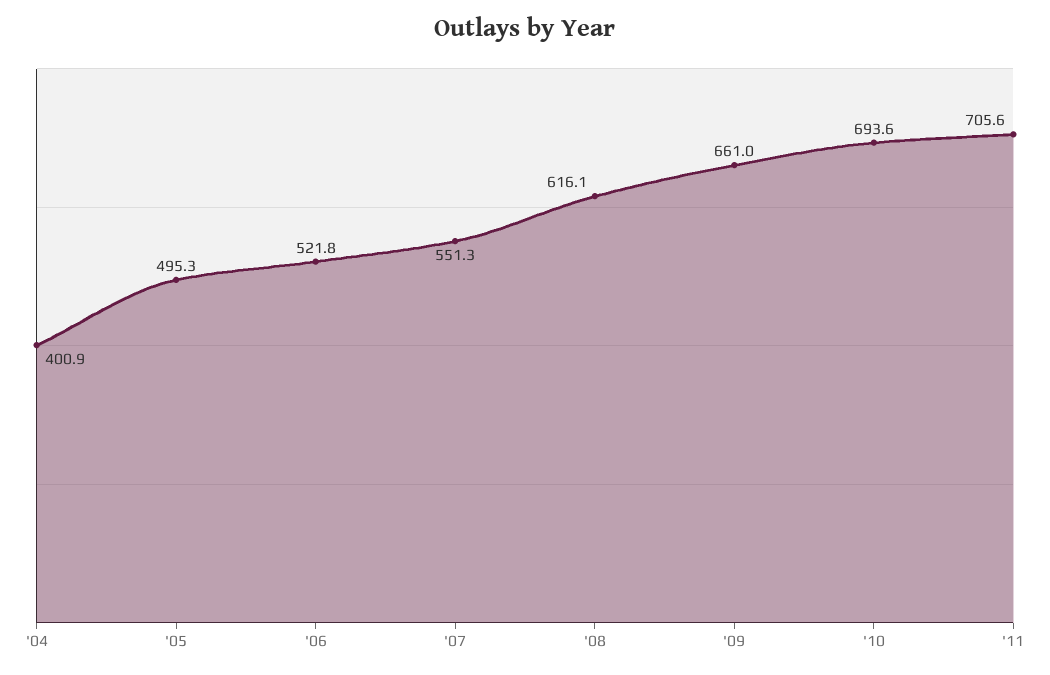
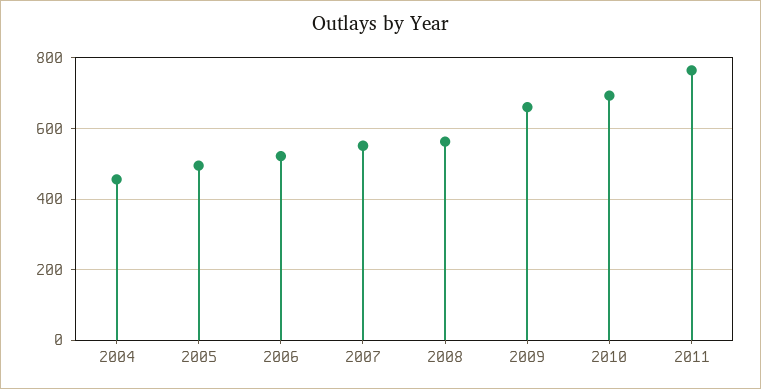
'04: 400.9 -> 460
'08: 616.1 -> 560
'11: 705.6 -> 760

